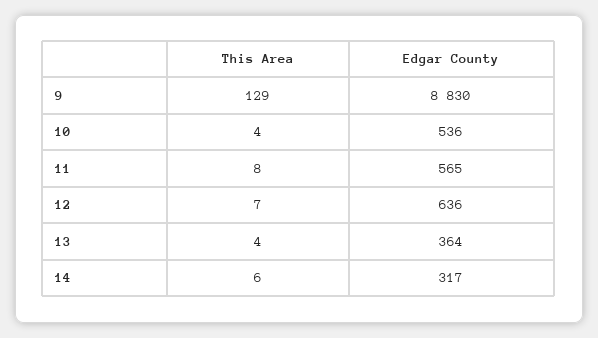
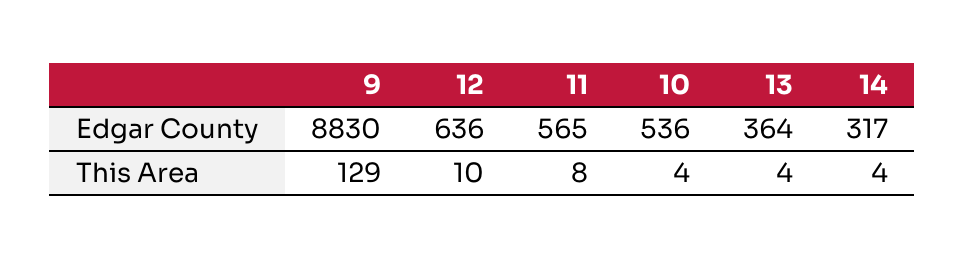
This Area, 12: 7 -> 10
This Area, 14: 6 -> 4

